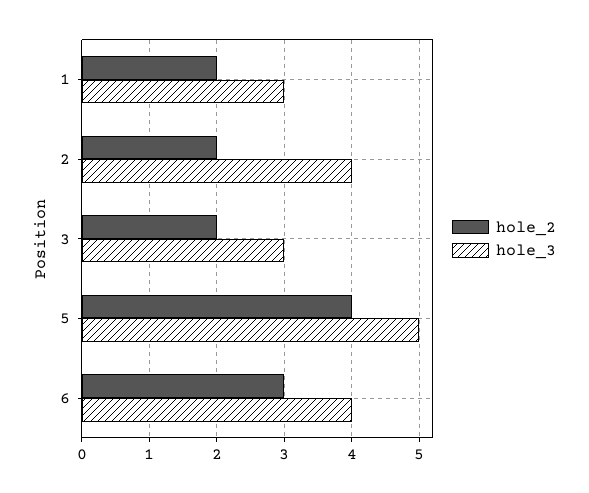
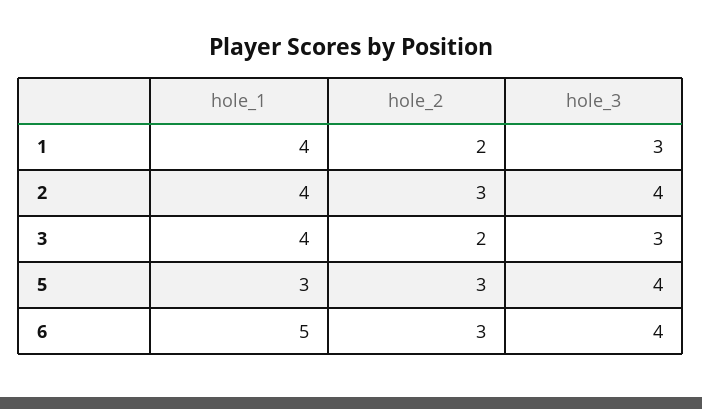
hole_2, 2: 2 -> 3
hole_2, 5: 4 -> 3
hole_3, 5: 5 -> 4
hole_1, 1: none -> 4
hole_1, 2: none -> 4
hole_1, 3: none -> 4
hole_1, 5: none -> 3
hole_1, 6: none -> 5

